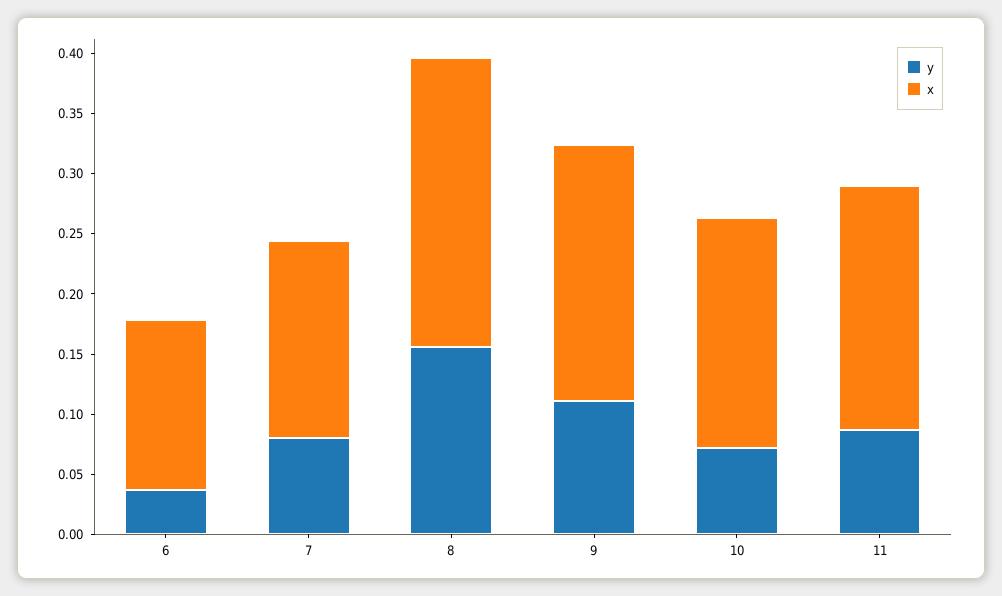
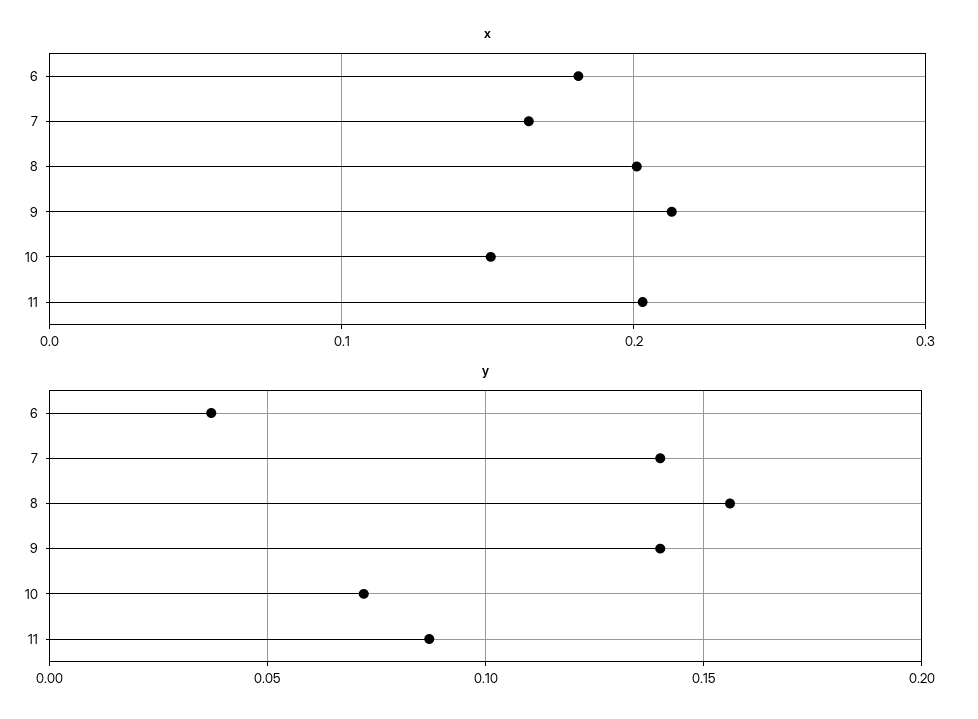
x, 6: 0.14 -> 0.18
y, 7: 0.08 -> 0.14
x, 8: 0.24 -> 0.2
y, 9: 0.11 -> 0.14
x, 10: 0.19 -> 0.15

